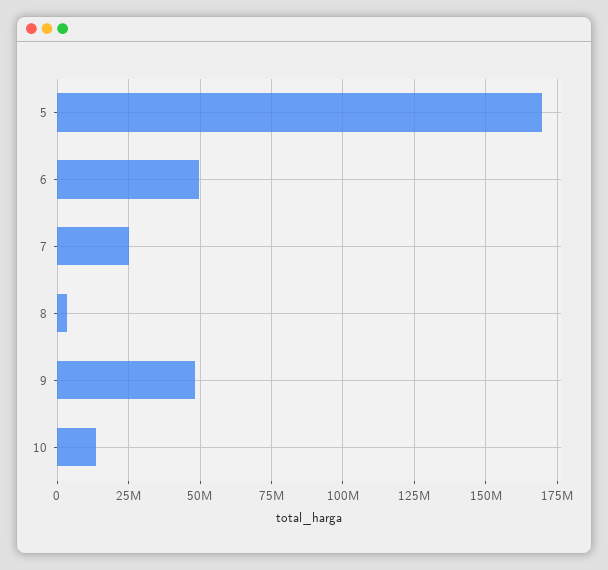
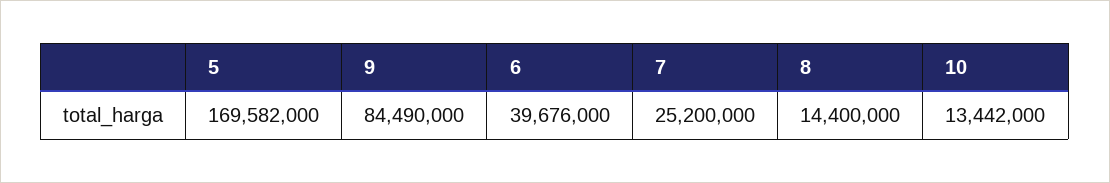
6: 50000000 -> 39676000
8: 2500000 -> 14400000
9: 47500000 -> 84490000

